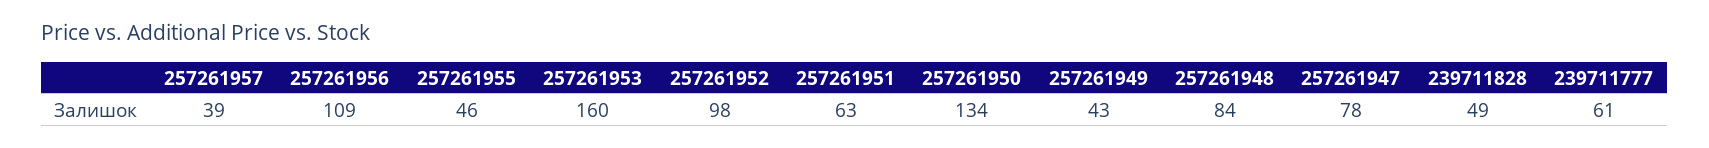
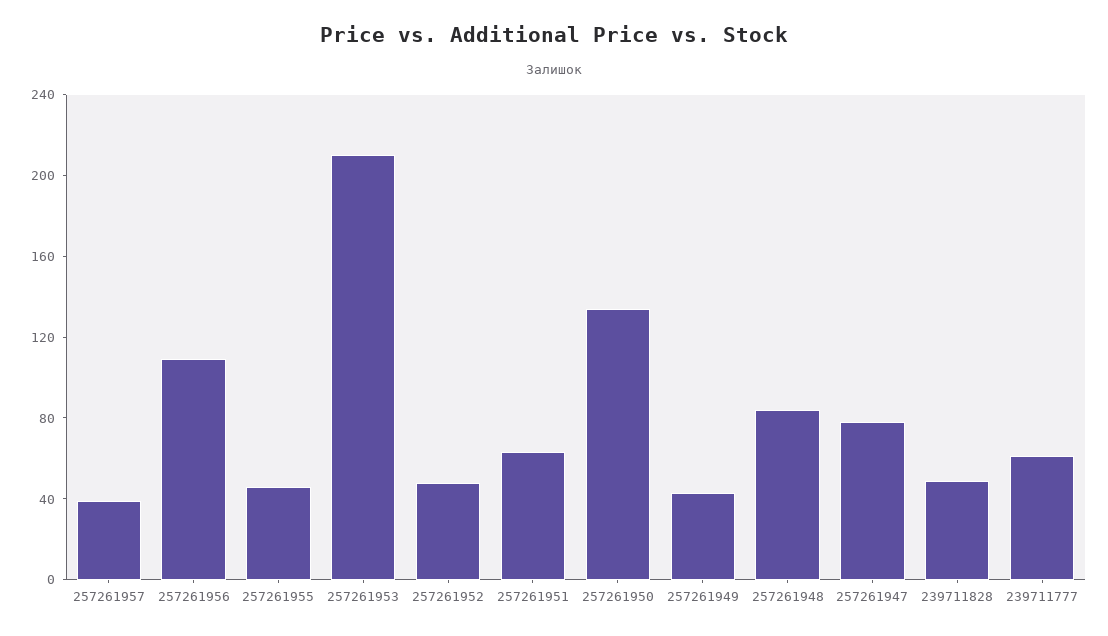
257261953: 160 -> 210
257261952: 98 -> 50

